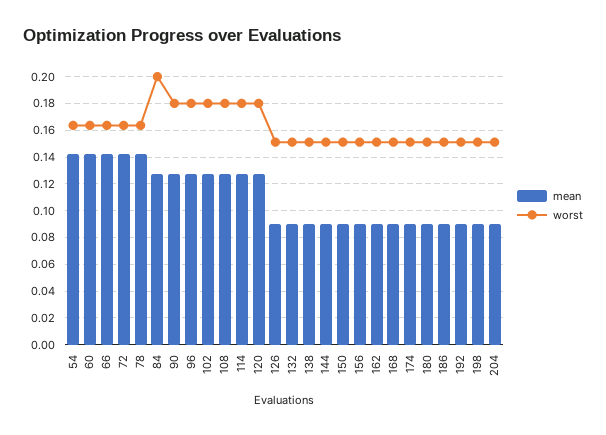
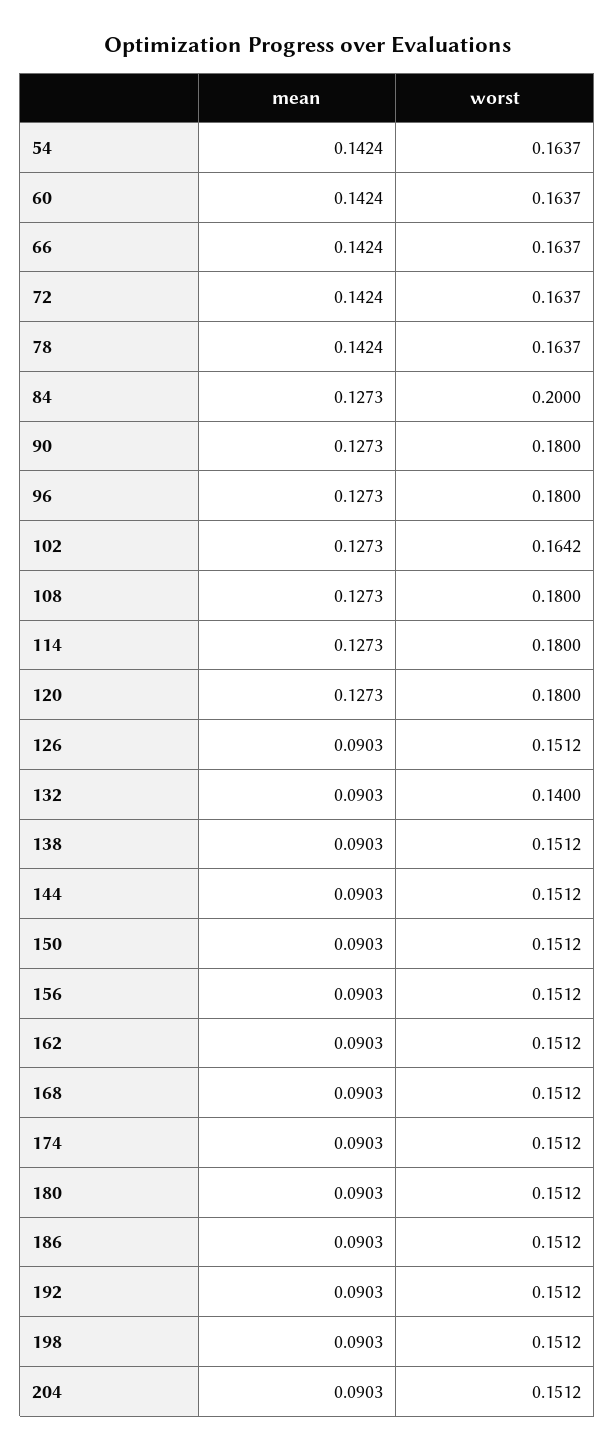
worst, 102: 0.18 -> 0.1642
worst, 132: 0.15 -> 0.14

